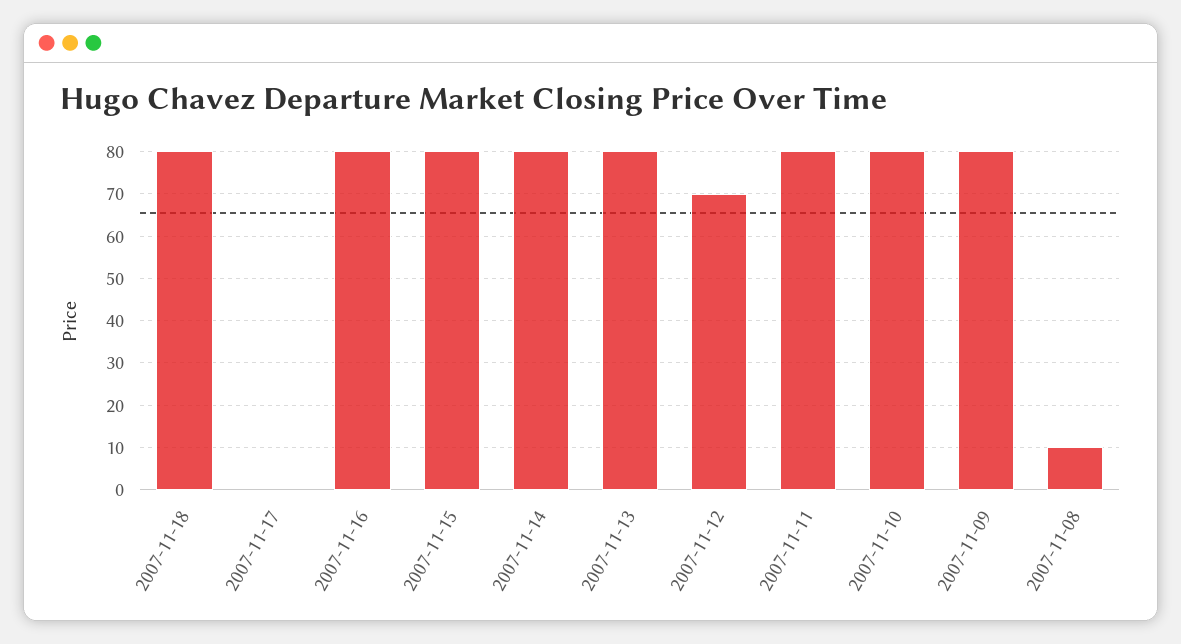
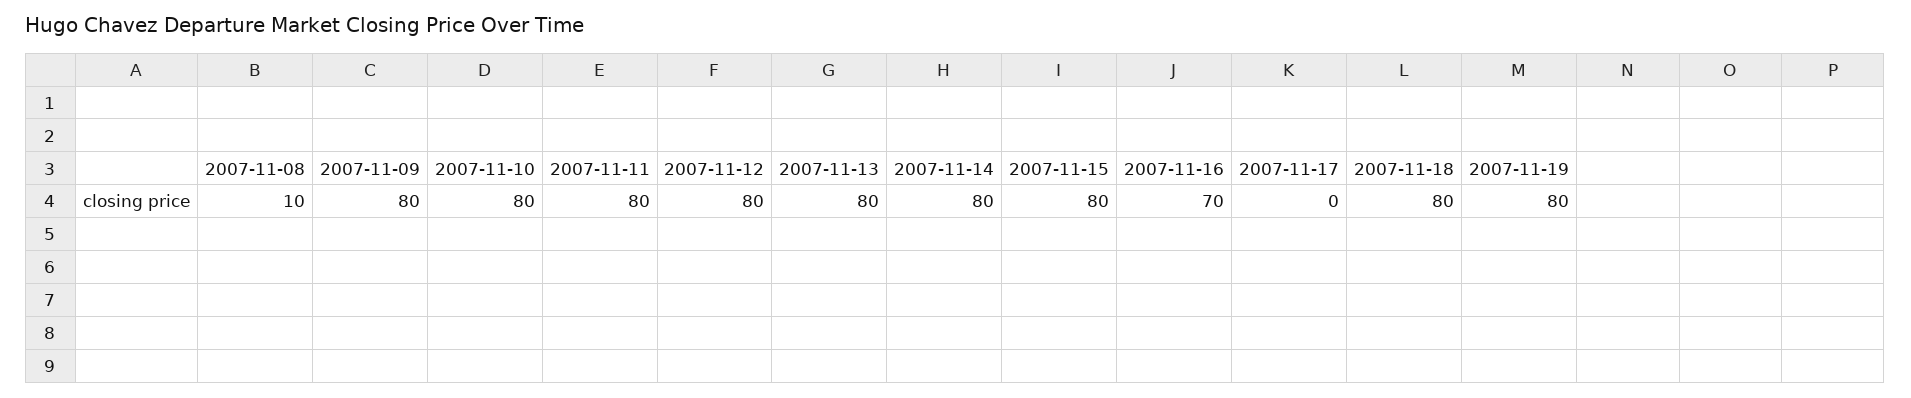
2007-11-16: 80 -> 70
2007-11-12: 70 -> 80
2007-11-19: none -> 80

